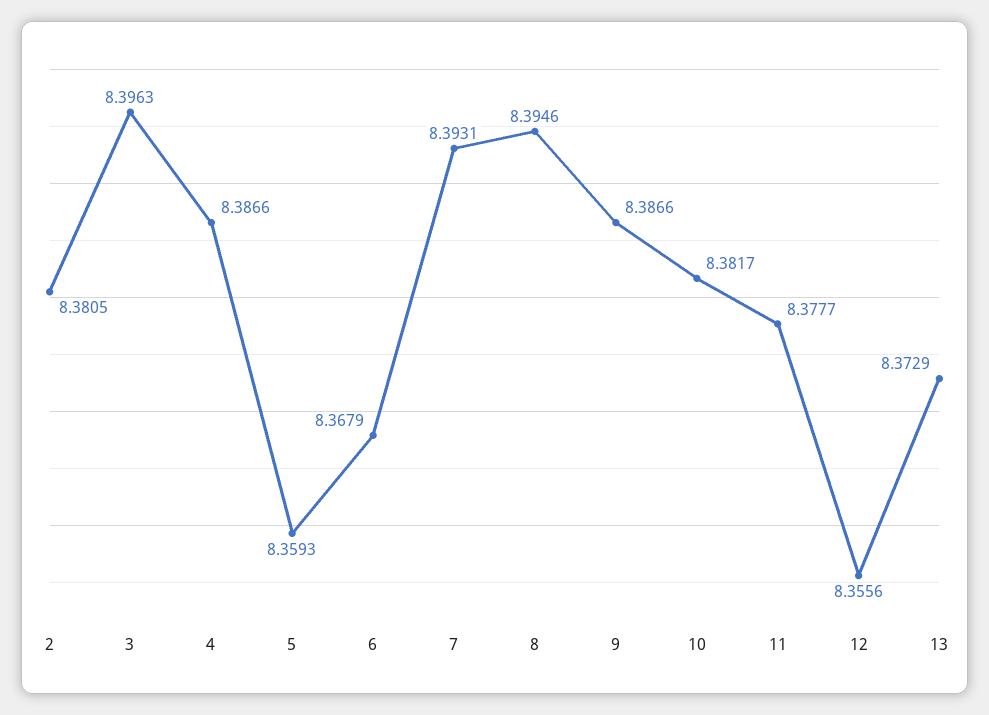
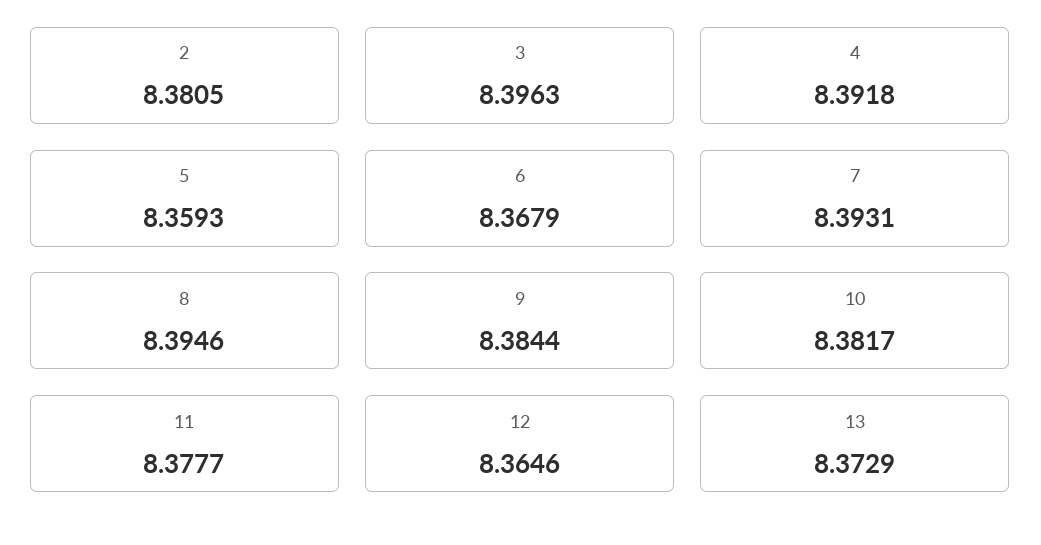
4: 8.3866 -> 8.3918
9: 8.3866 -> 8.3844
12: 8.3556 -> 8.3646

